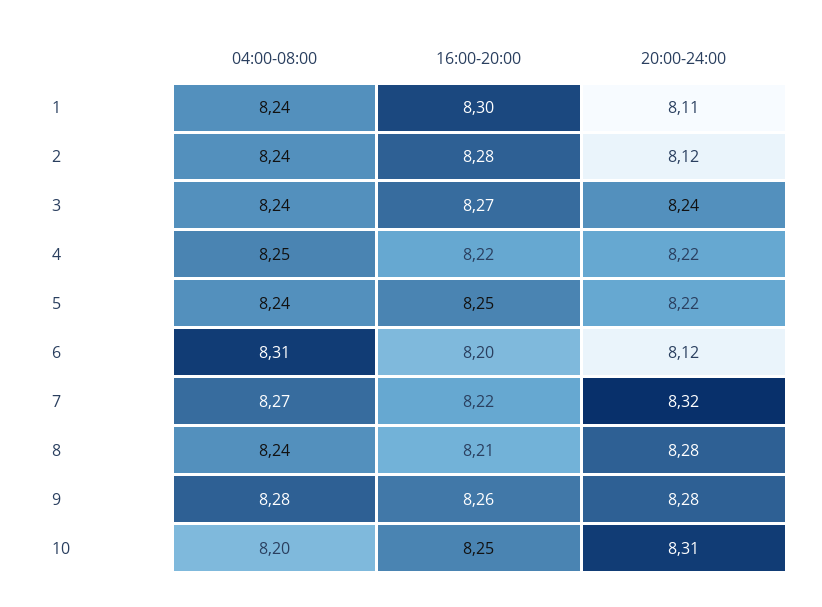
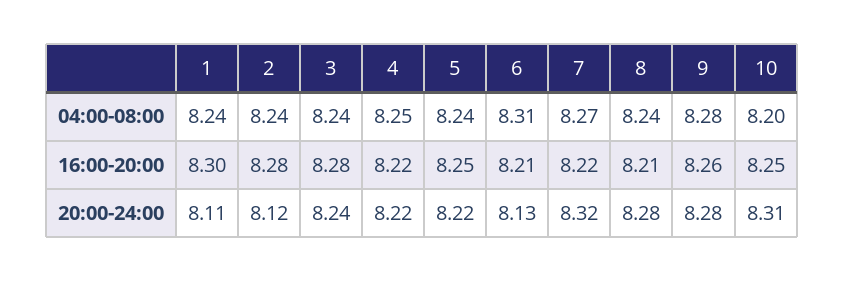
16:00-20:00, 3: 8.27 -> 8.28
16:00-20:00, 6: 8.2 -> 8.21
20:00-24:00, 6: 8.12 -> 8.13

